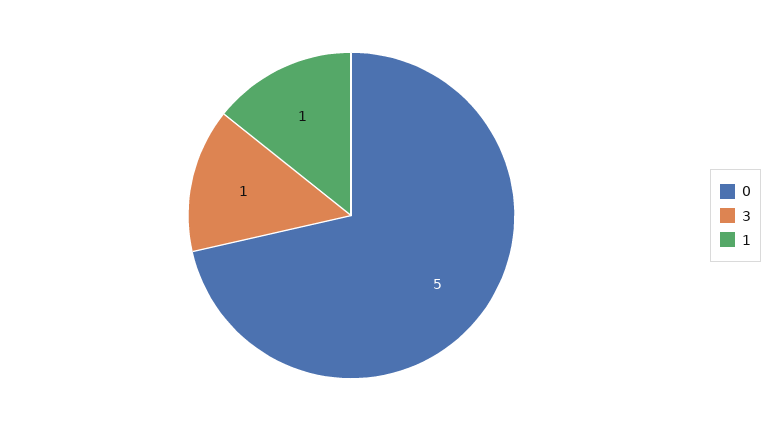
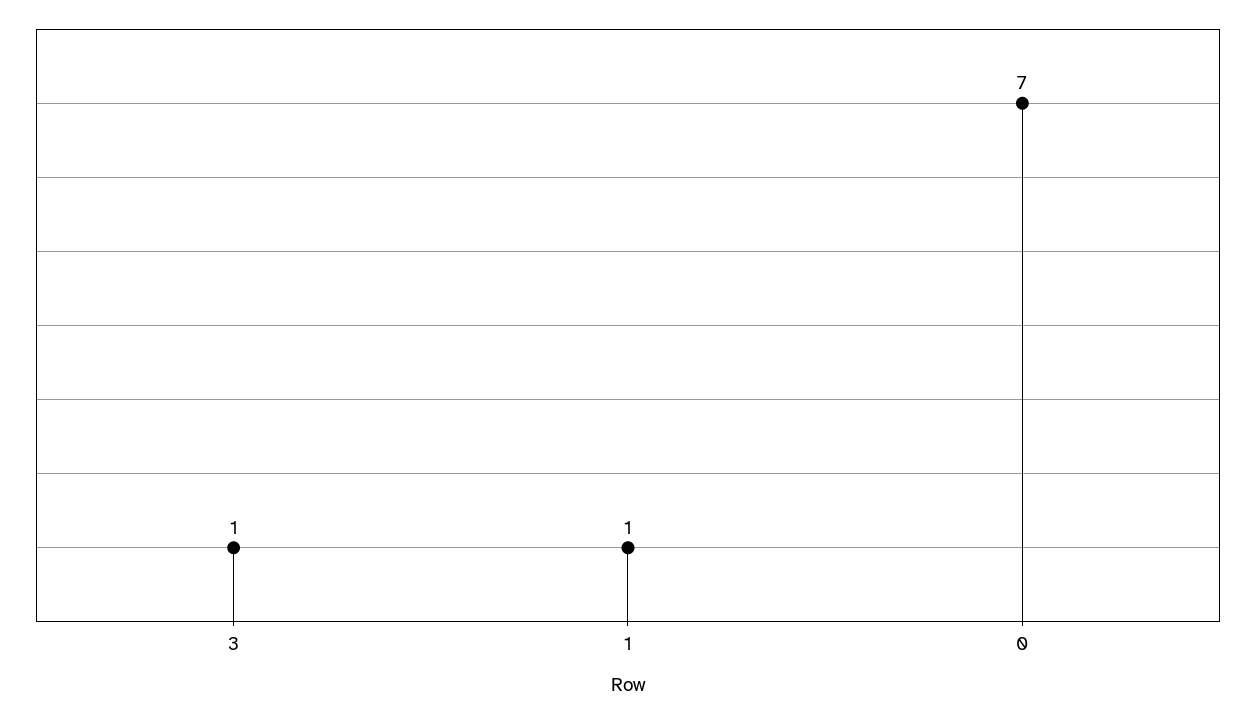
0: 5 -> 7

